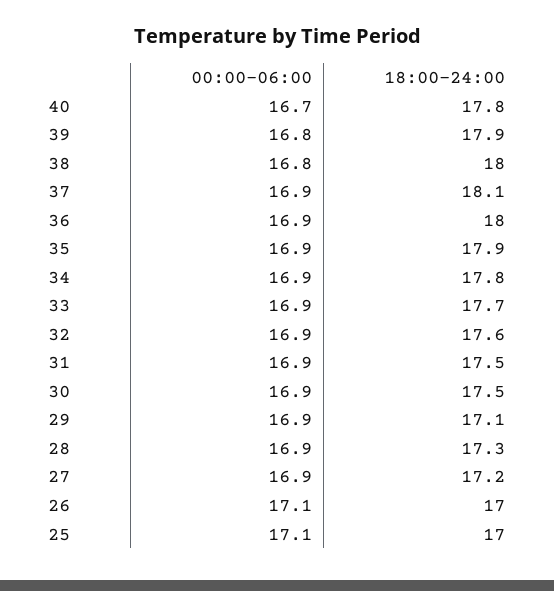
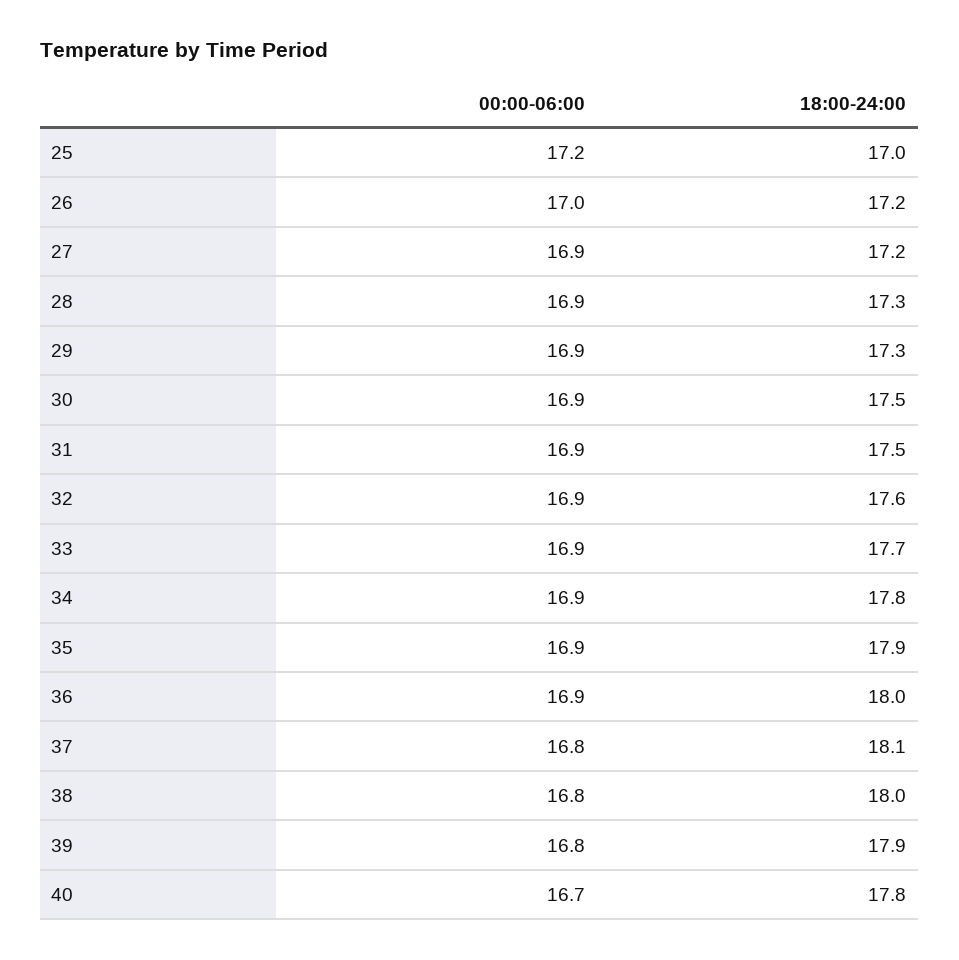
00:00-06:00, 37: 16.9 -> 16.8
18:00-24:00, 29: 17.1 -> 17.3
00:00-06:00, 26: 17.1 -> 17
18:00-24:00, 26: 17 -> 17.2
00:00-06:00, 25: 17.1 -> 17.2

